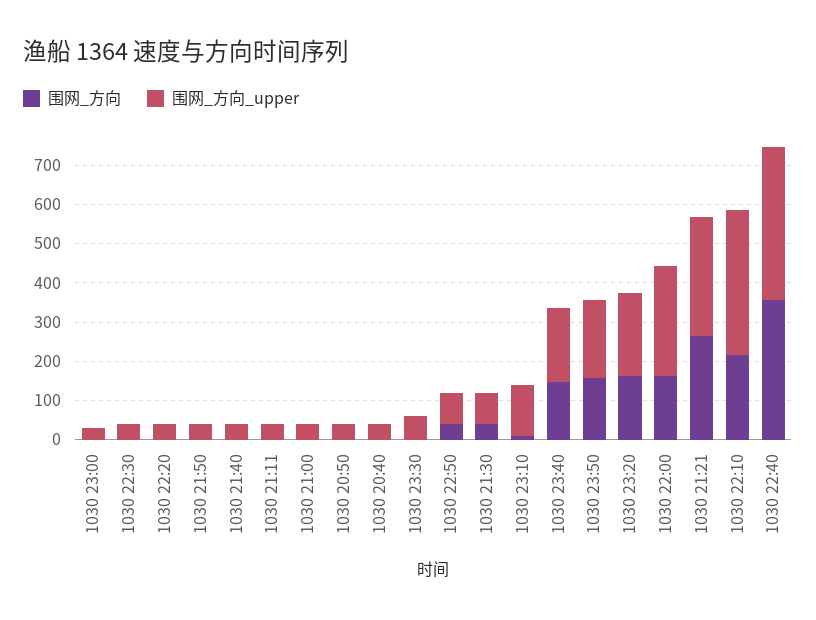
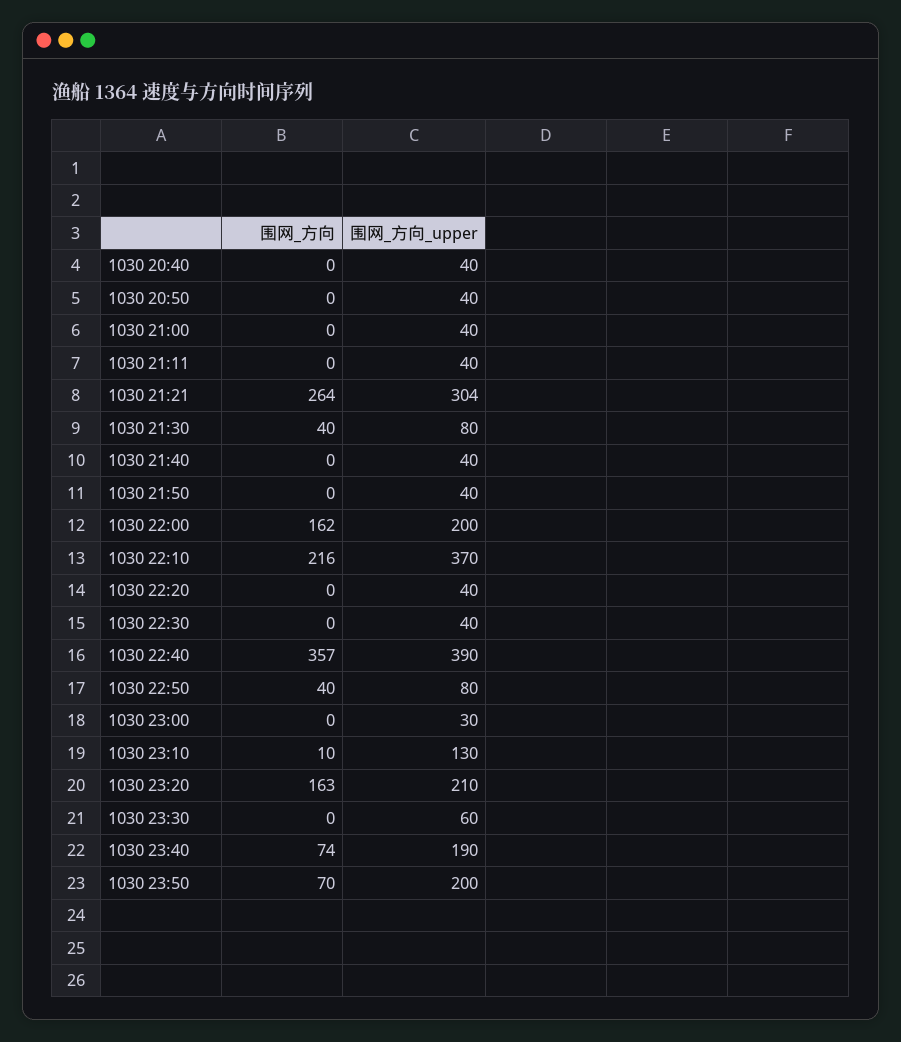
围网_方向, 1030 23:40: 150 -> 74
围网_方向, 1030 23:50: 150 -> 70
围网_方向_upper, 1030 22:00: 275 -> 200

